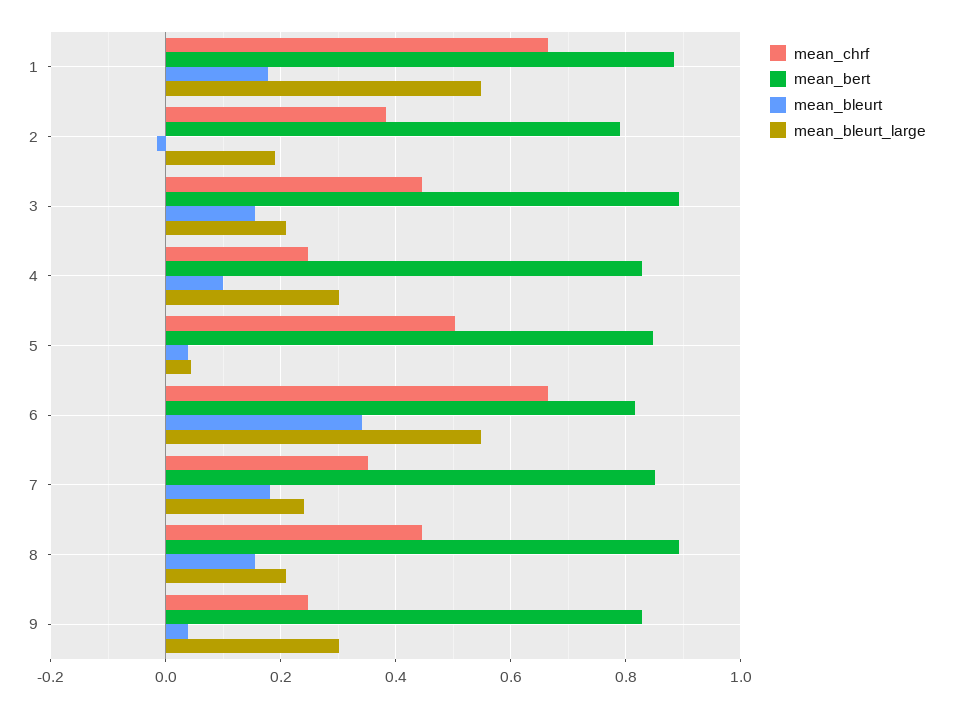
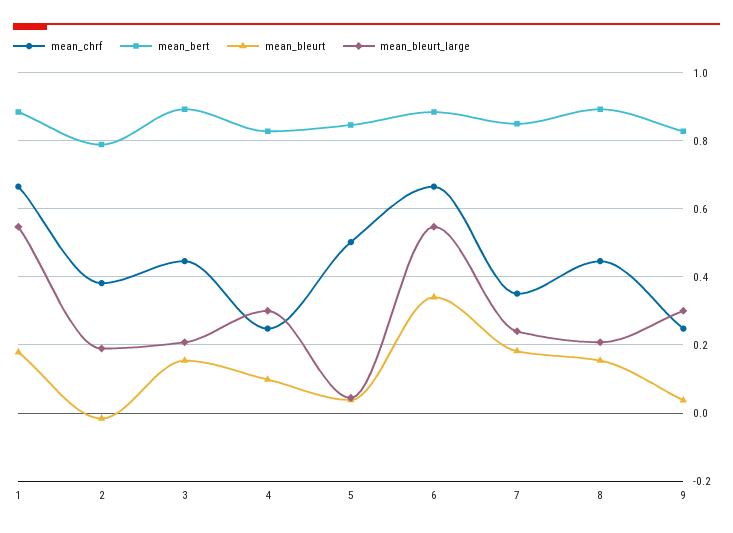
mean_bert, 6: 0.82 -> 0.88

